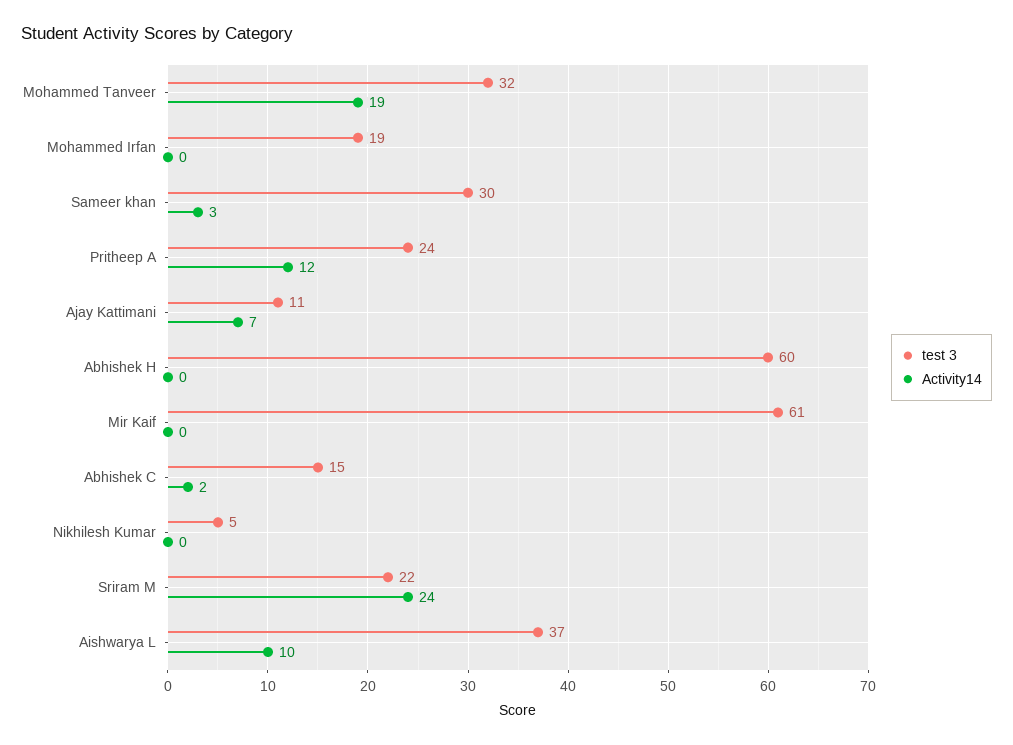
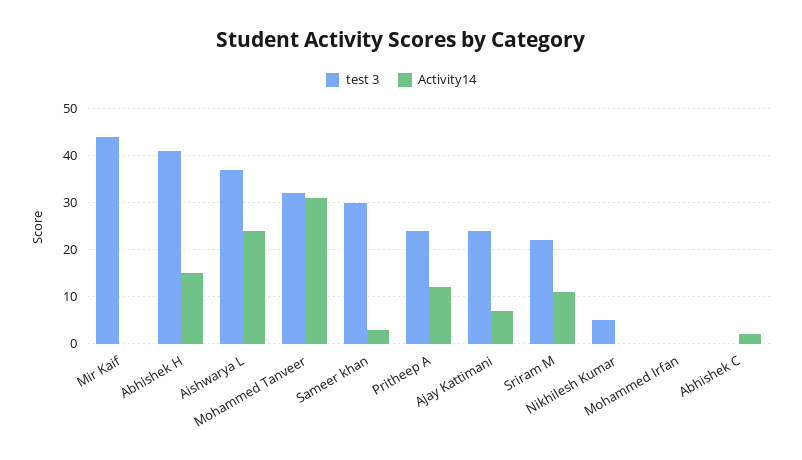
Activity14, Mohammed Tanveer: 19 -> 30
test 3, Mohammed Irfan: 19 -> 0
test 3, Ajay Kattimani: 11 -> 25
test 3, Abhishek H: 60 -> 40
Activity14, Abhishek H: 0 -> 15
test 3, Mir Kaif: 61 -> 45
test 3, Abhishek C: 15 -> 0
Activity14, Sriram M: 24 -> 10
Activity14, Aishwarya L: 10 -> 25

